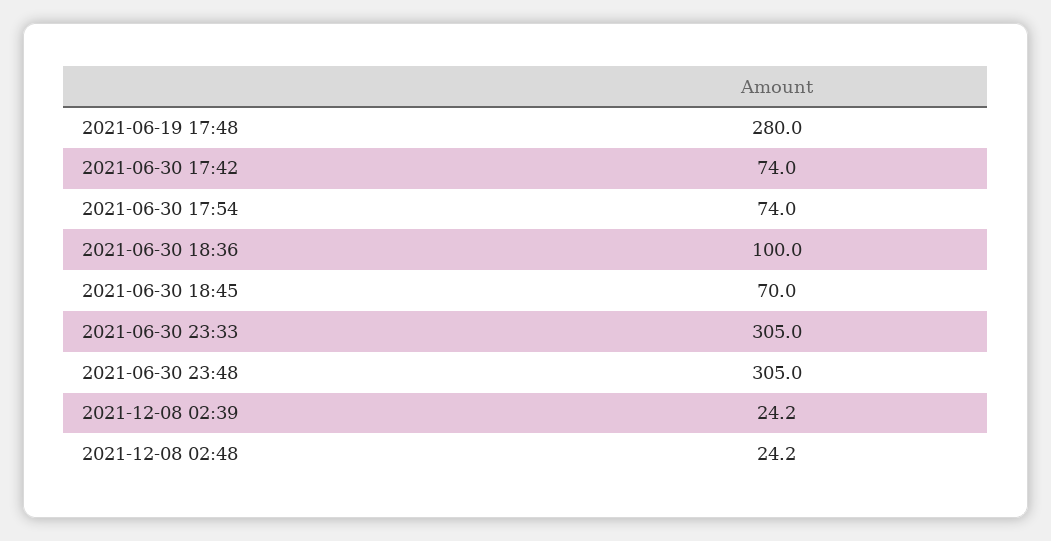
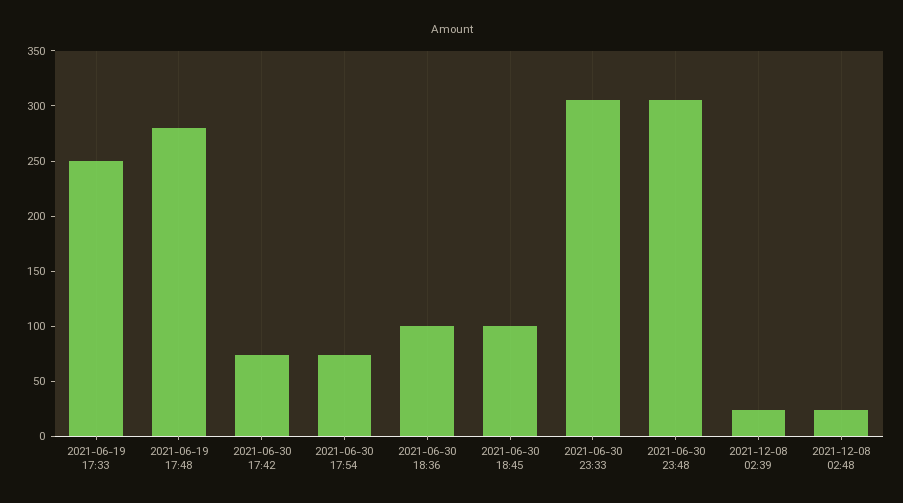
2021-06-30 18:45: 70 -> 100
2021-06-19 17:33: none -> 250

